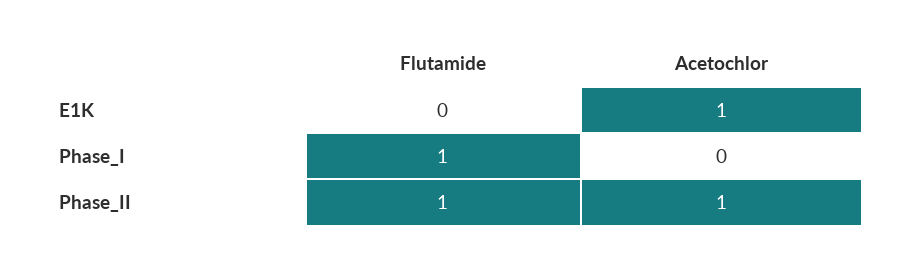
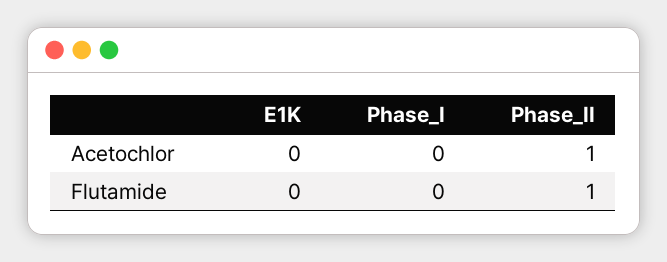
Acetochlor, E1K: 1 -> 0
Flutamide, Phase_I: 1 -> 0

